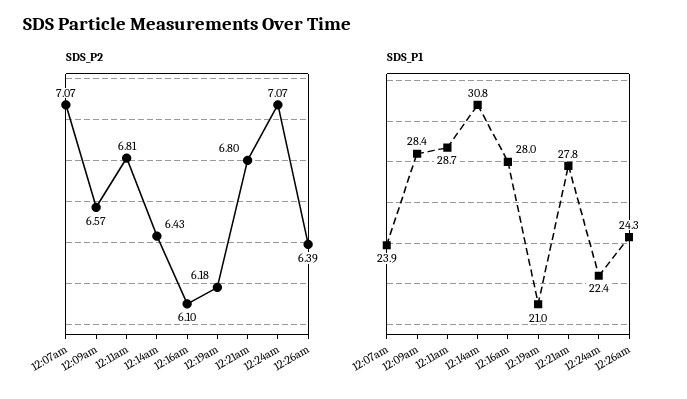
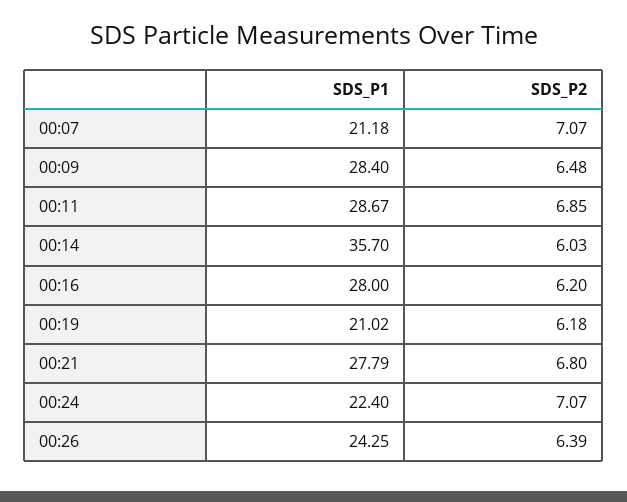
SDS_P2, 12:09am: 6.57 -> 6.48
SDS_P2, 12:11am: 6.81 -> 6.85
SDS_P2, 12:14am: 6.43 -> 6.03
SDS_P2, 12:16am: 6.1 -> 6.2
SDS_P1, 12:07am: 23.9 -> 21.18
SDS_P1, 12:14am: 30.8 -> 35.7

